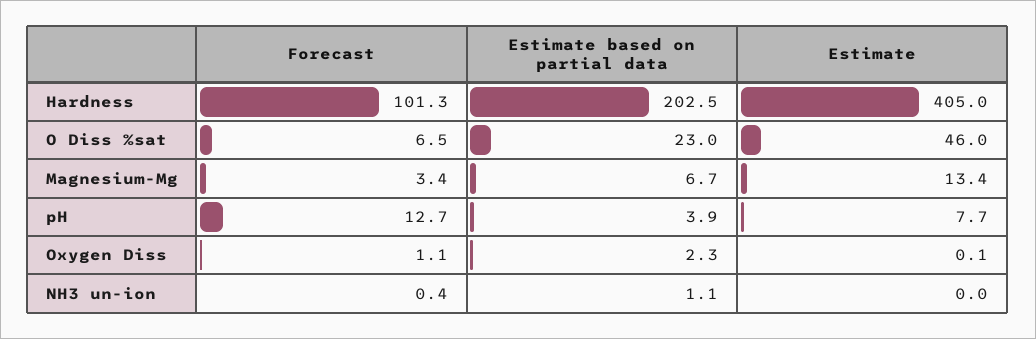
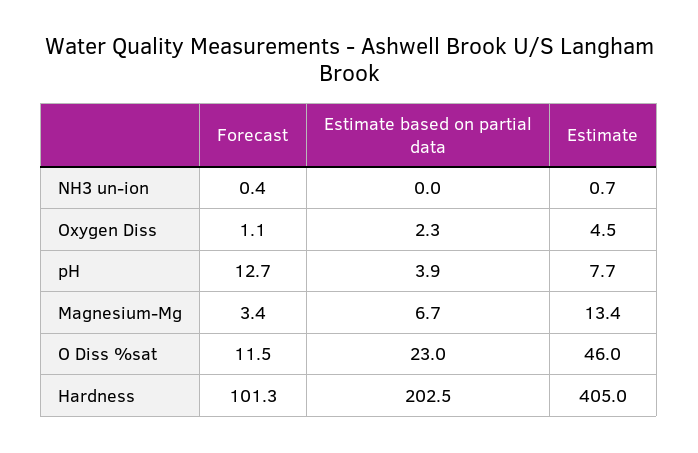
Forecast, O Diss %sat: 6.5 -> 11.5
Estimate, Oxygen Diss: 0.1 -> 4.5
Estimate based on partial data, NH3 un-ion: 1.1 -> 0
Estimate, NH3 un-ion: 0 -> 0.7

